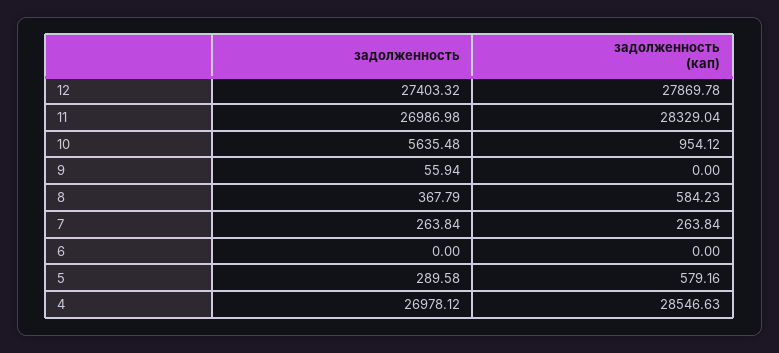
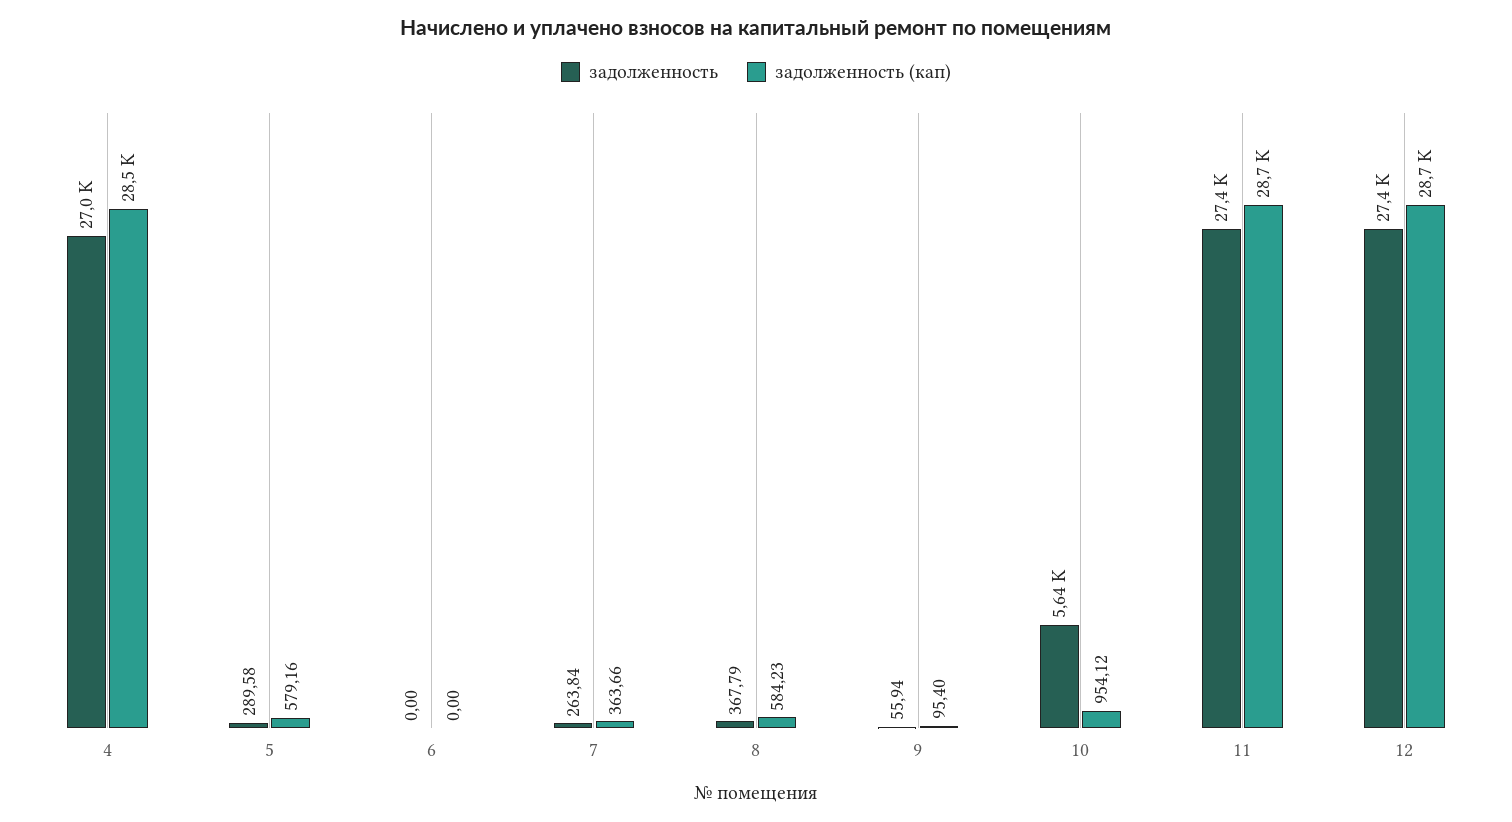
задолженность (кап), 12: 27869.78 -> 28700
задолженность, 11: 26986.98 -> 27400
задолженность (кап), 11: 28329.04 -> 28700
задолженность (кап), 9: 0 -> 95.4
задолженность (кап), 7: 263.84 -> 363.66

